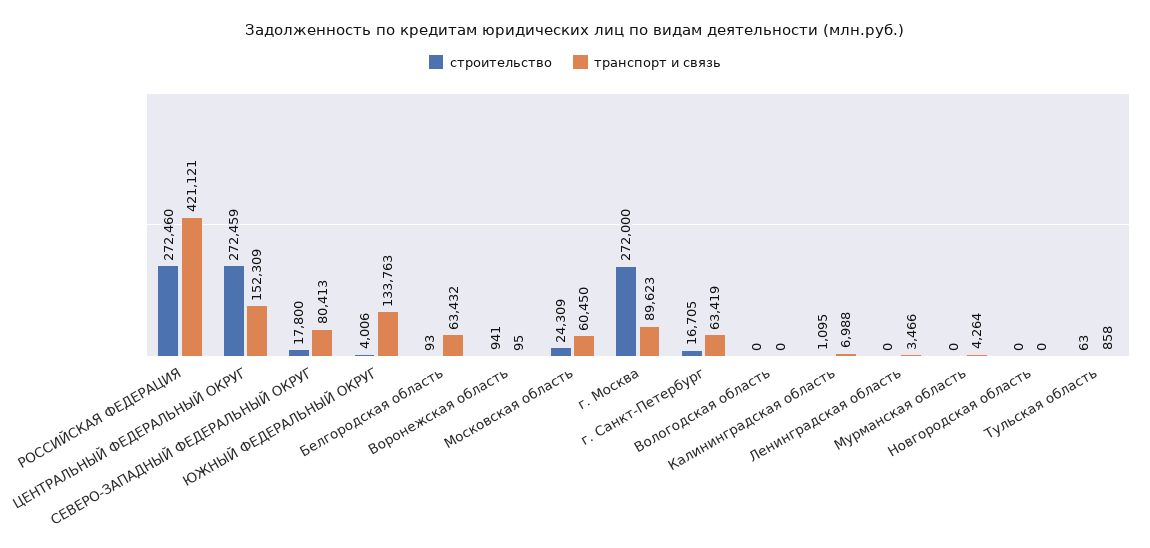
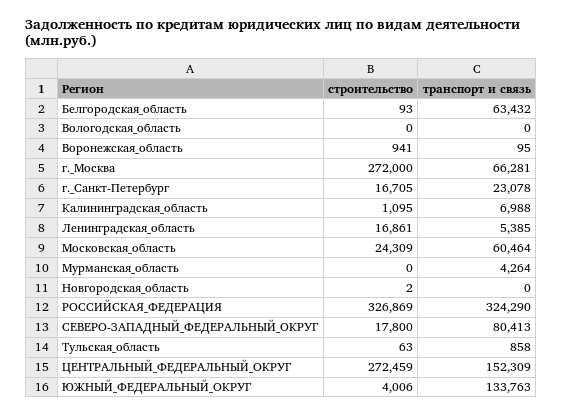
строительство, РОССИЙСКАЯ ФЕДЕРАЦИЯ: 272460 -> 326869
транспорт и связь, РОССИЙСКАЯ ФЕДЕРАЦИЯ: 421121 -> 324290
транспорт и связь, Московская область: 60450 -> 60464
транспорт и связь, г. Москва: 89623 -> 66281
транспорт и связь, г. Санкт-Петербург: 63419 -> 23078
строительство, Ленинградская область: 0 -> 16861
транспорт и связь, Ленинградская область: 3466 -> 5385
строительство, Новгородская область: 0 -> 2

